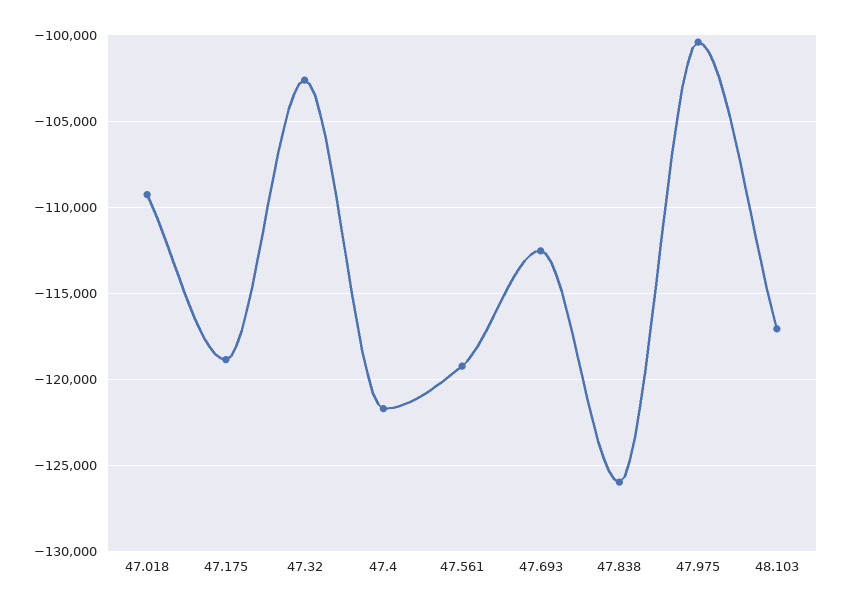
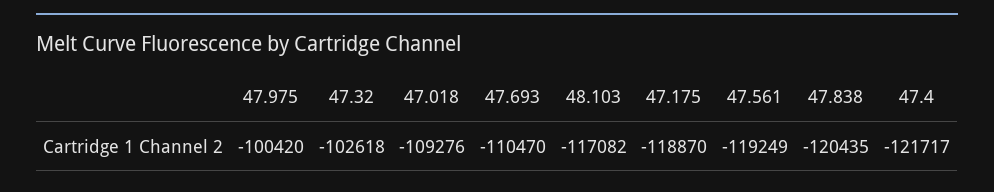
47.693: -112500 -> -110470
47.838: -126000 -> -120435

